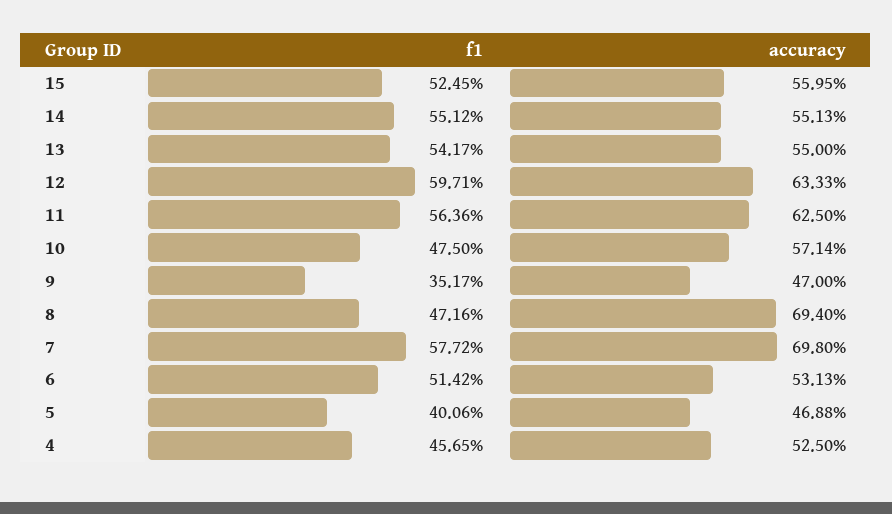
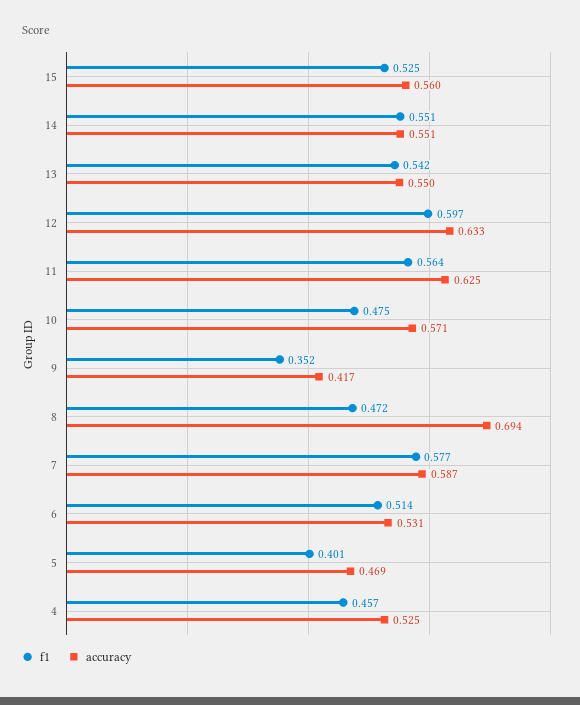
accuracy, 9: 0.47 -> 0.417
accuracy, 7: 0.698 -> 0.587

